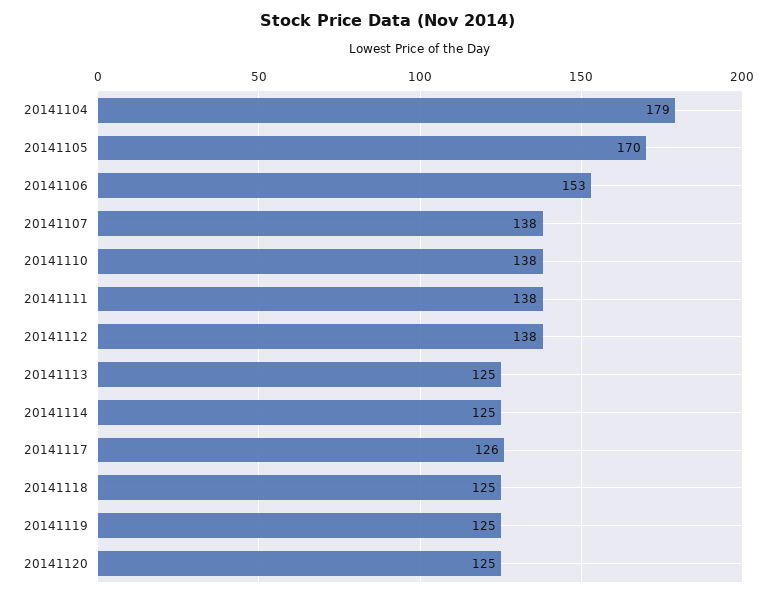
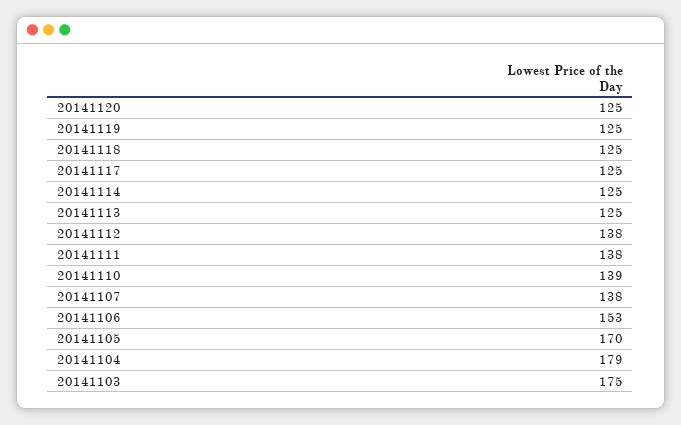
20141110: 138 -> 139
20141117: 126 -> 125
20141103: none -> 175

